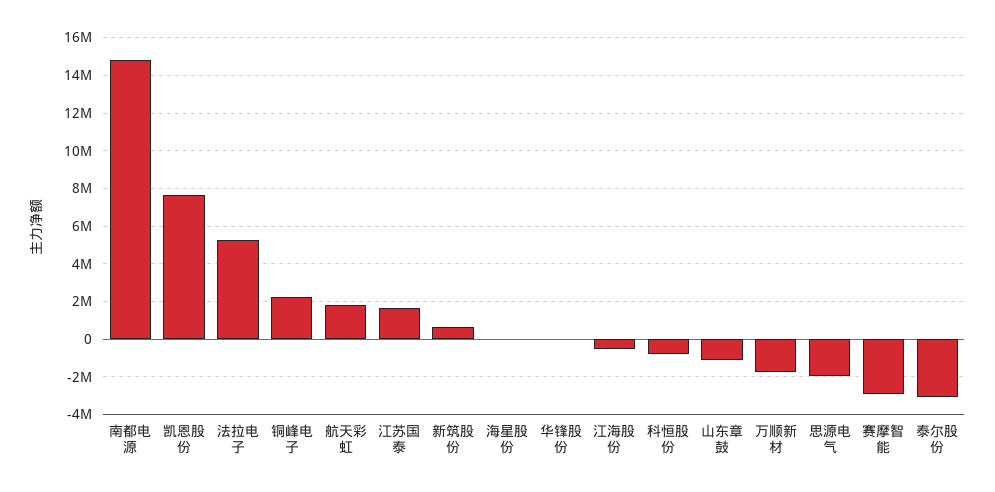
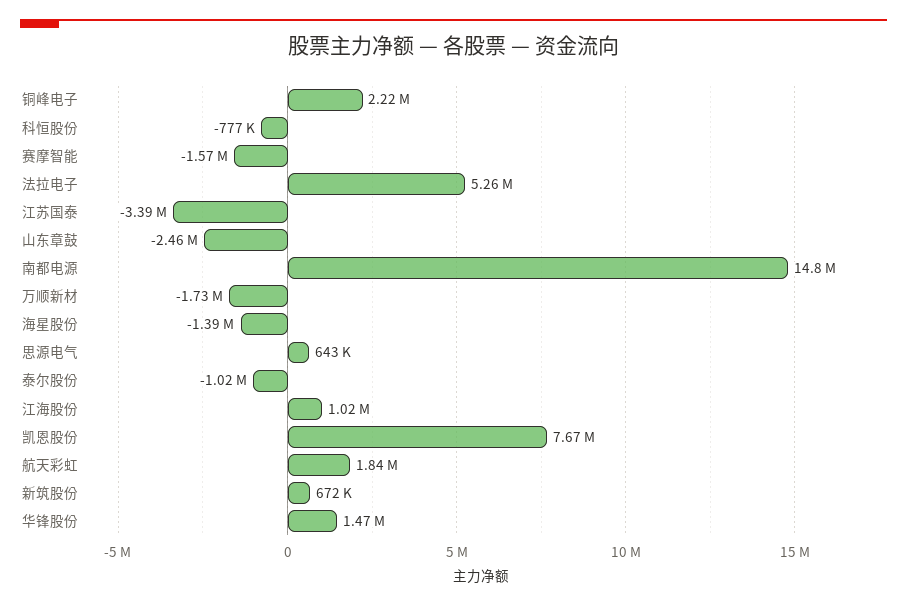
江苏国泰: 1500000 -> -3390000
海星股份: 0 -> -1390000
华锋股份: 0 -> 1470000
江海股份: -500000 -> 1020000
山东章鼓: -1000000 -> -2460000
思源电气: -2000000 -> 643000
赛摩智能: -3000000 -> -1570000
泰尔股份: -3000000 -> -1020000

